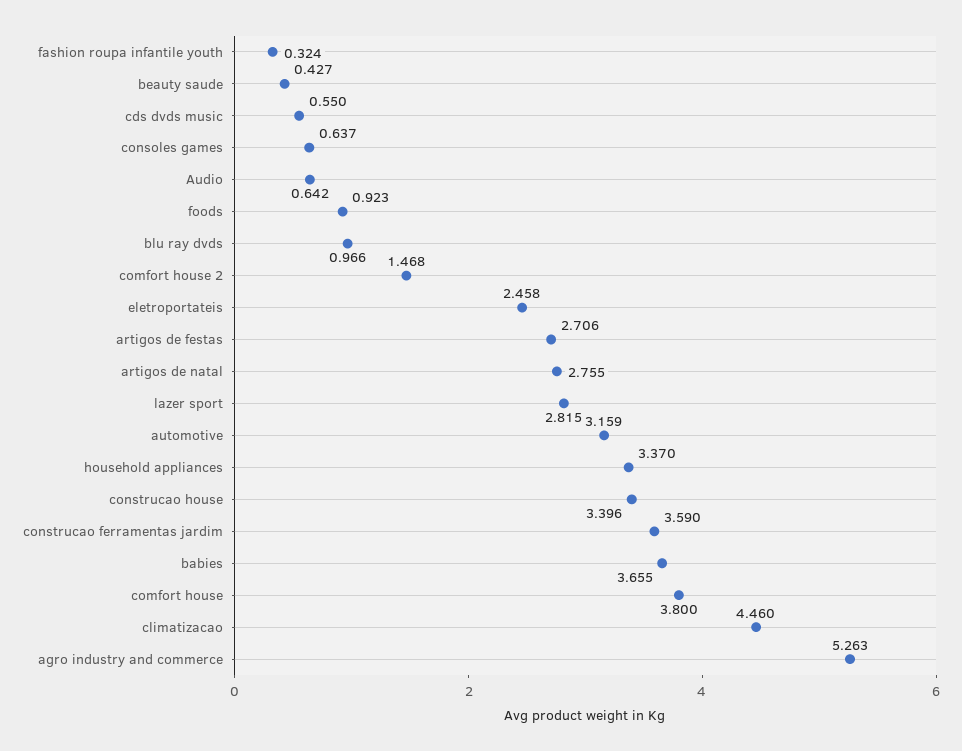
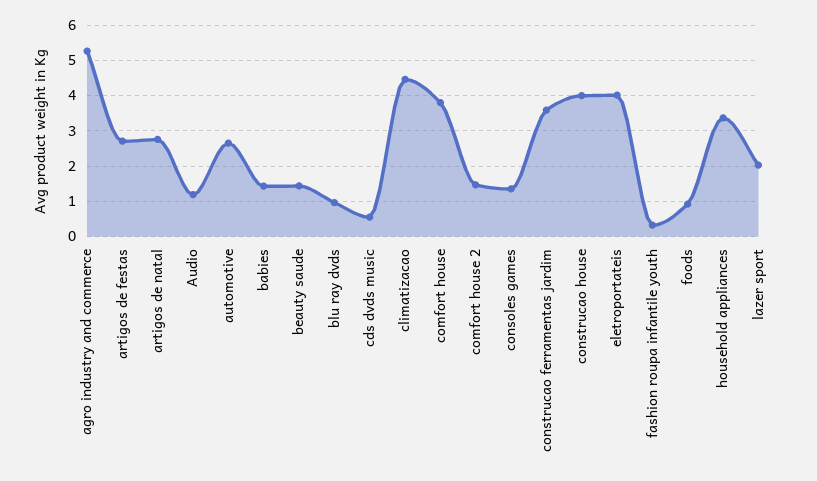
beauty saude: 0.427 -> 1.4
consoles games: 0.637 -> 1.4
Audio: 0.642 -> 1.2
eletroportateis: 2.458 -> 4
lazer sport: 2.815 -> 2
automotive: 3.159 -> 2.6
construcao house: 3.396 -> 4
babies: 3.655 -> 1.4

